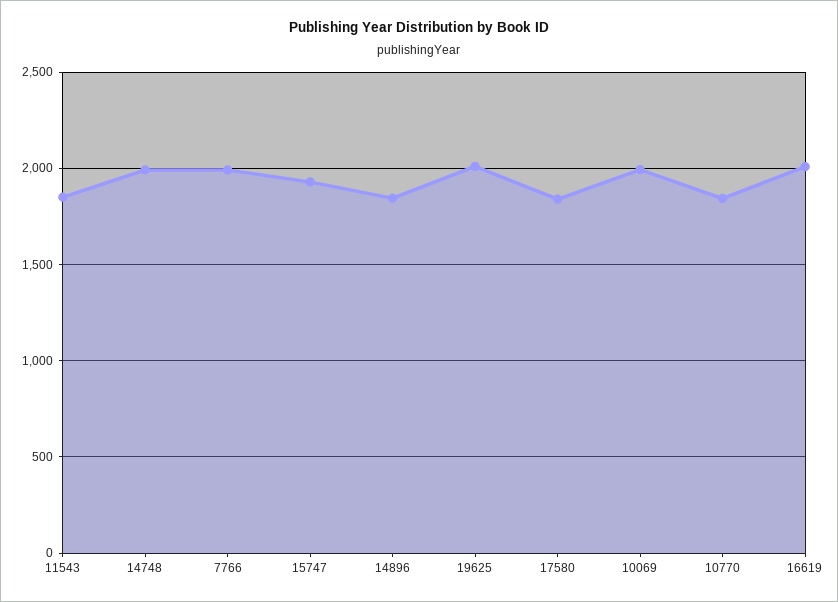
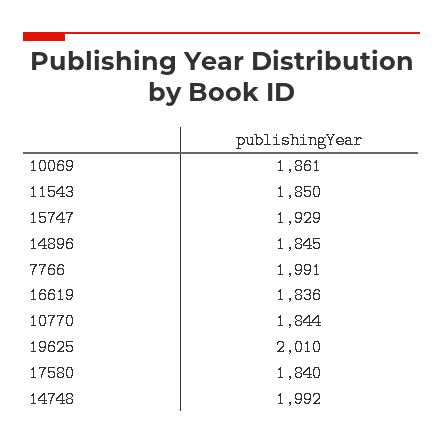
10069: 2000 -> 1861
16619: 2000 -> 1836

